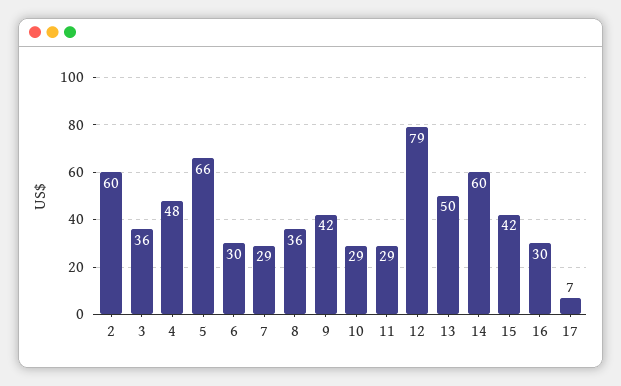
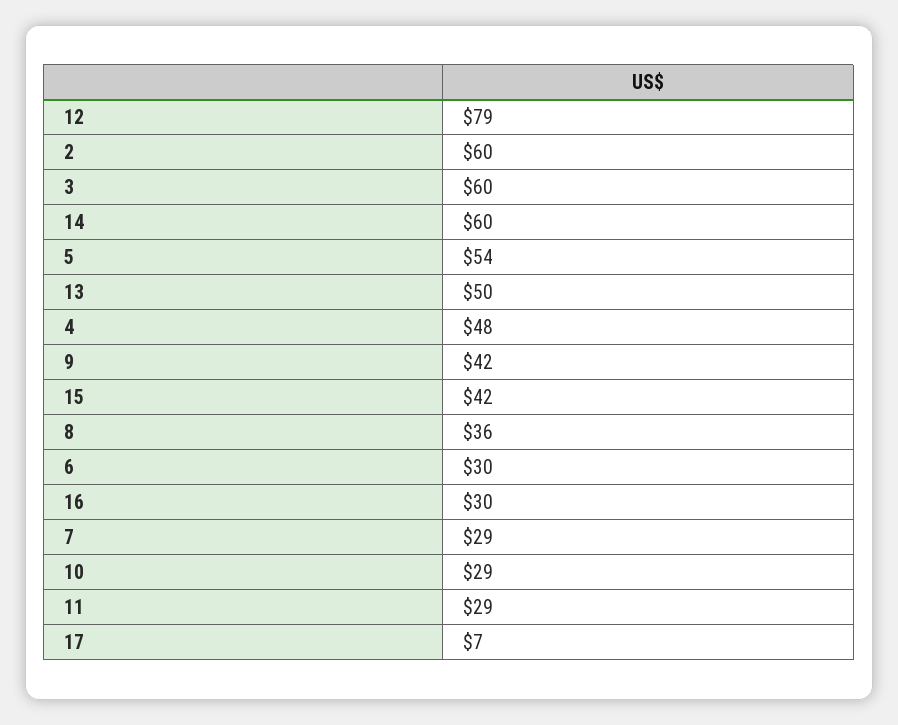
3: 36 -> 60
5: 66 -> 54

